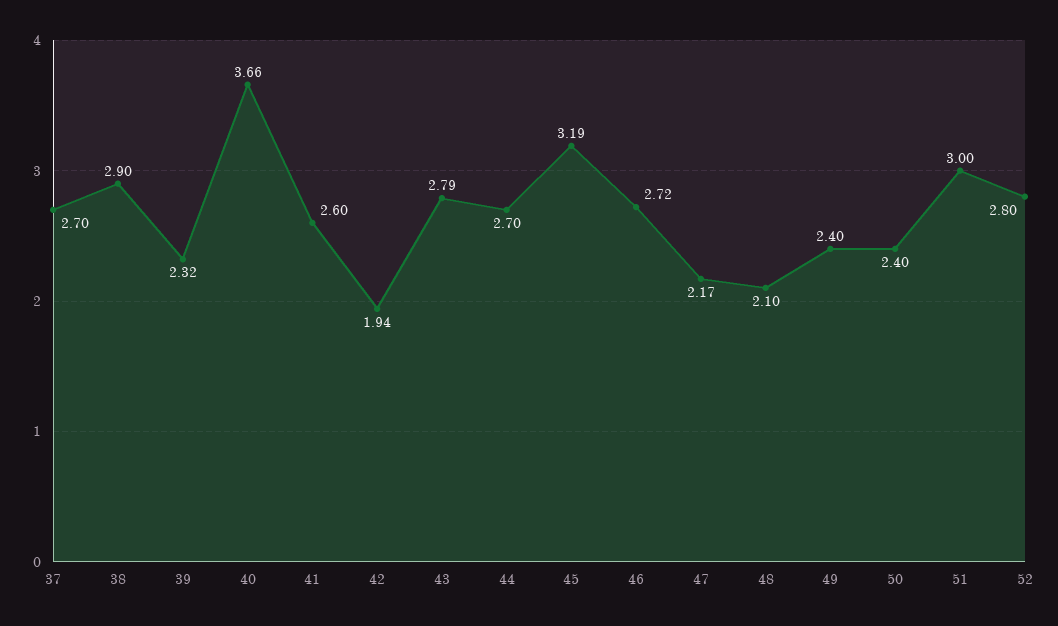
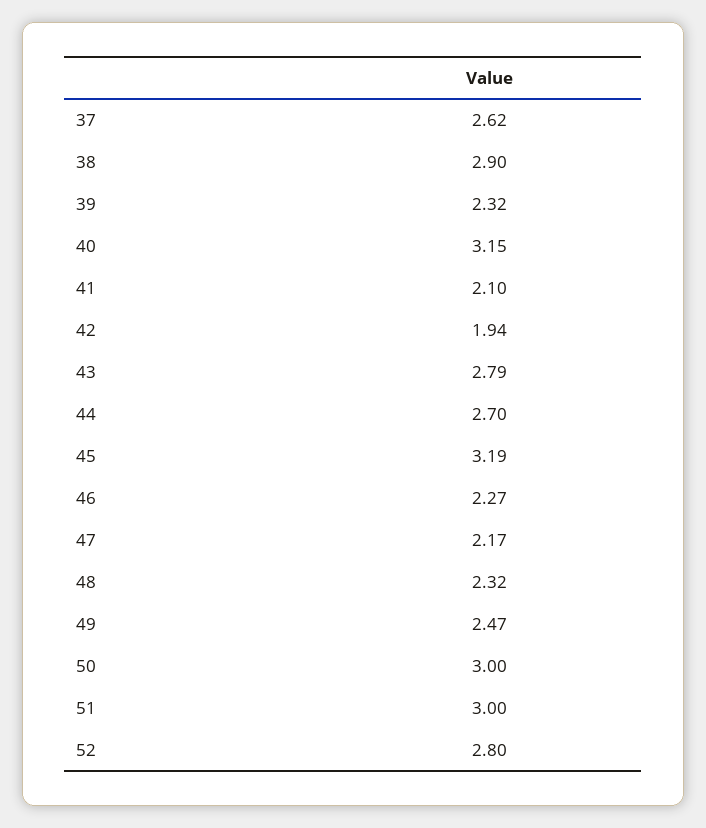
37: 2.7 -> 2.62
40: 3.66 -> 3.15
41: 2.6 -> 2.1
46: 2.72 -> 2.27
48: 2.1 -> 2.32
49: 2.4 -> 2.47
50: 2.4 -> 3

